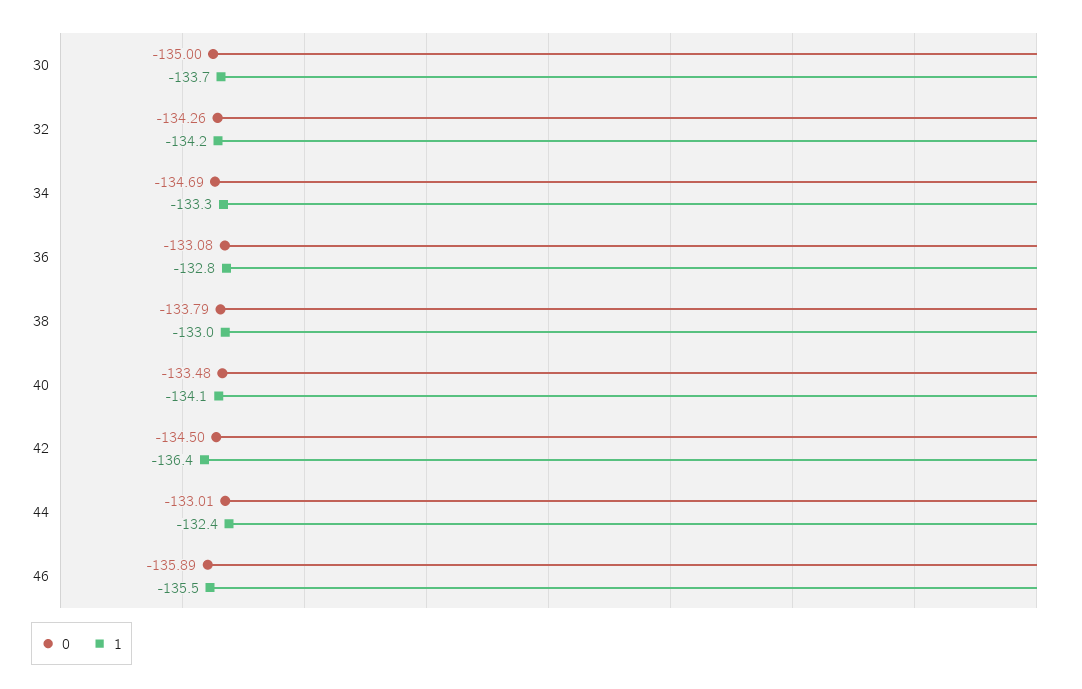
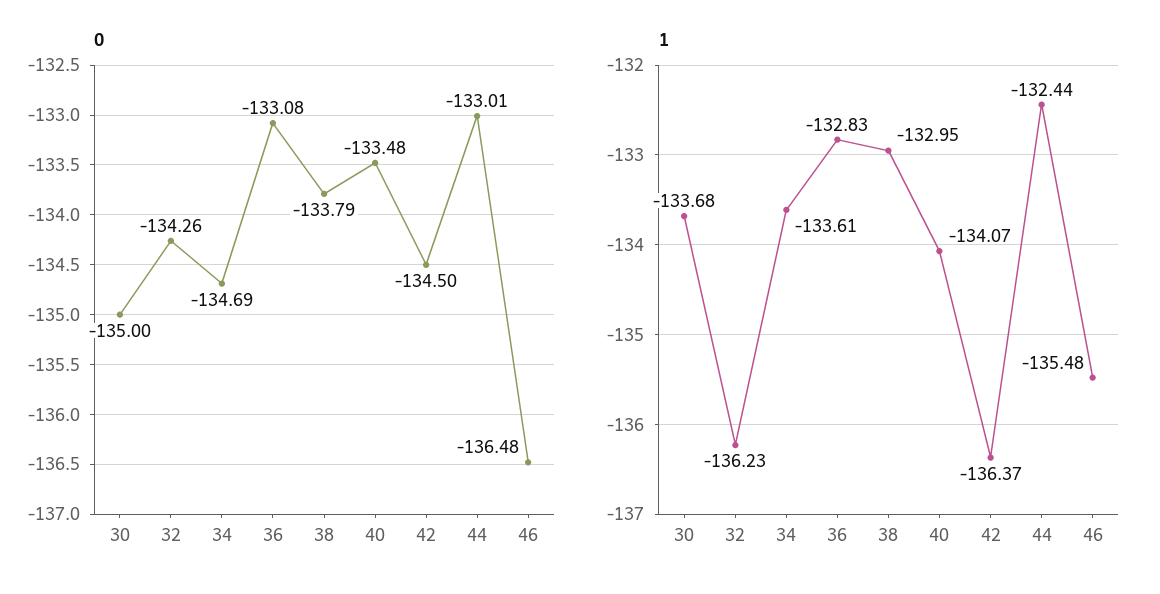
1, 32: -134.2 -> -136.23
1, 34: -133.3 -> -133.61
0, 46: -135.89 -> -136.48

